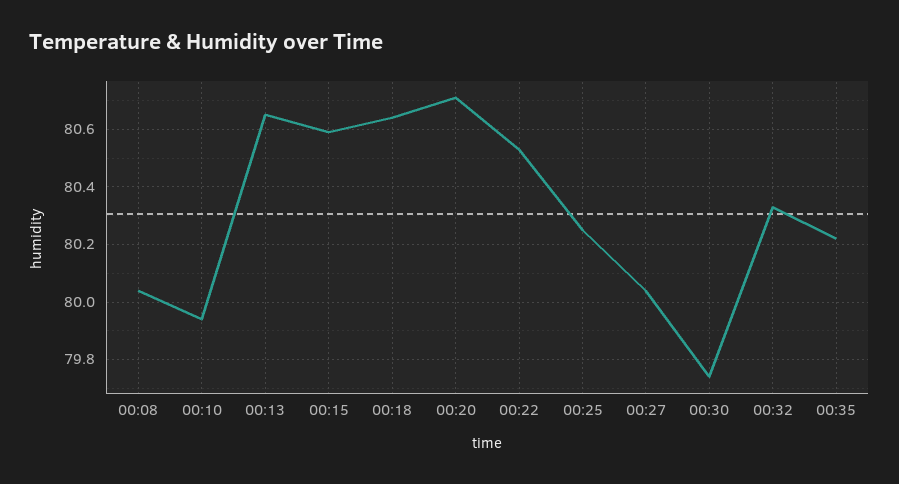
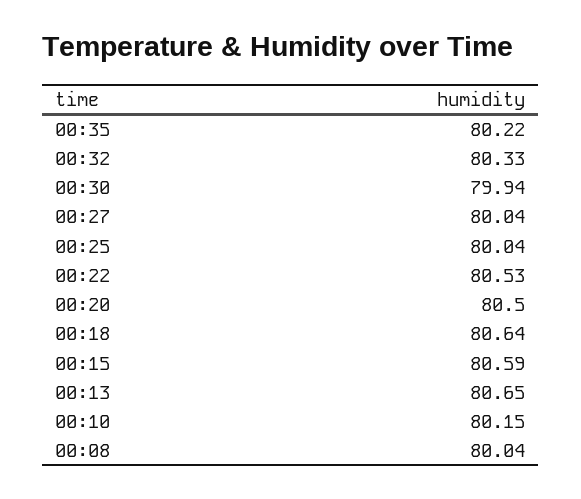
00:10: 79.95 -> 80.15
00:20: 80.7 -> 80.5
00:25: 80.25 -> 80.04
00:30: 79.75 -> 79.94

